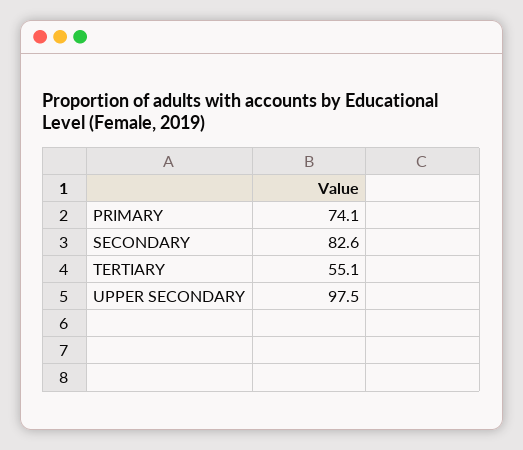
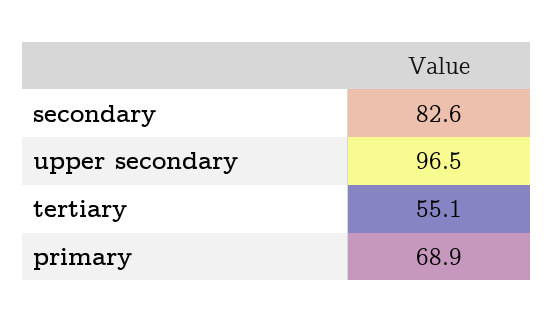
PRIMARY: 74.1 -> 68.9
UPPER SECONDARY: 97.5 -> 96.5

